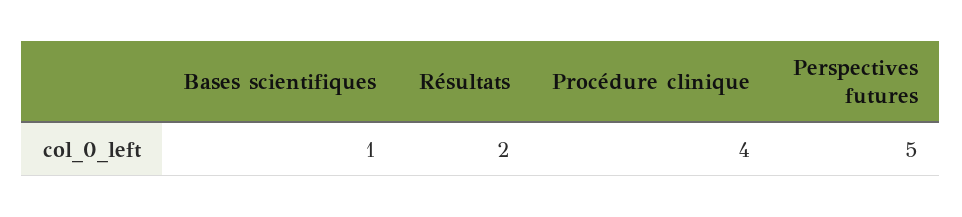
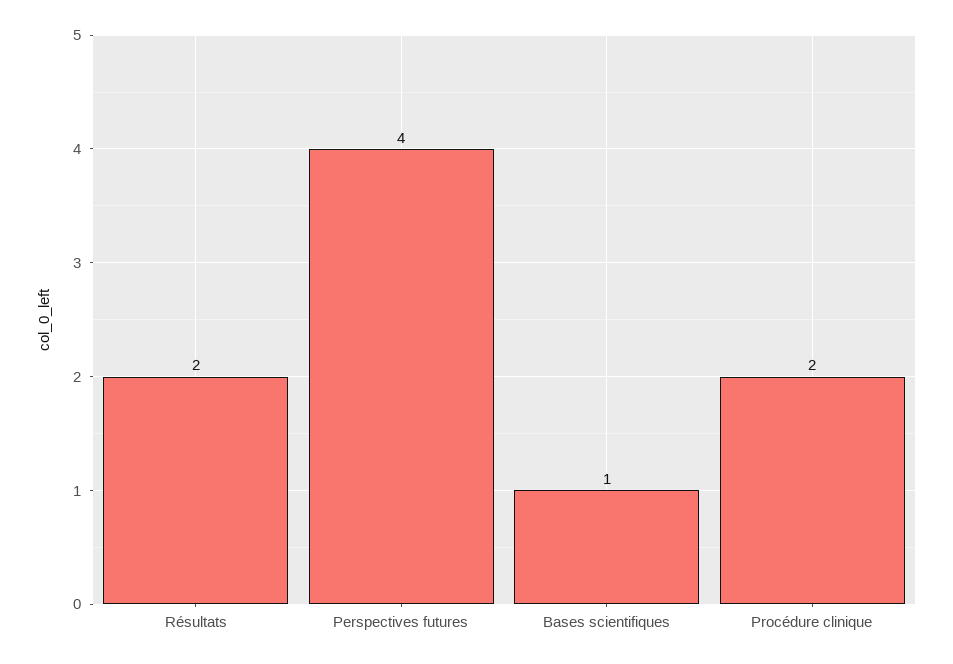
Procédure clinique: 4 -> 2
Perspectives futures: 5 -> 4

